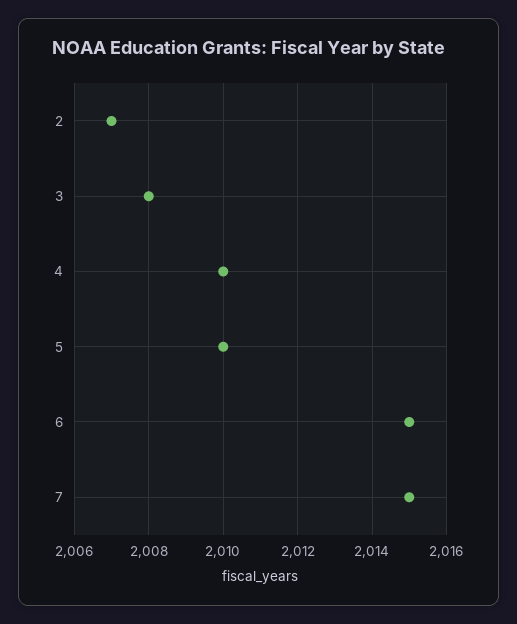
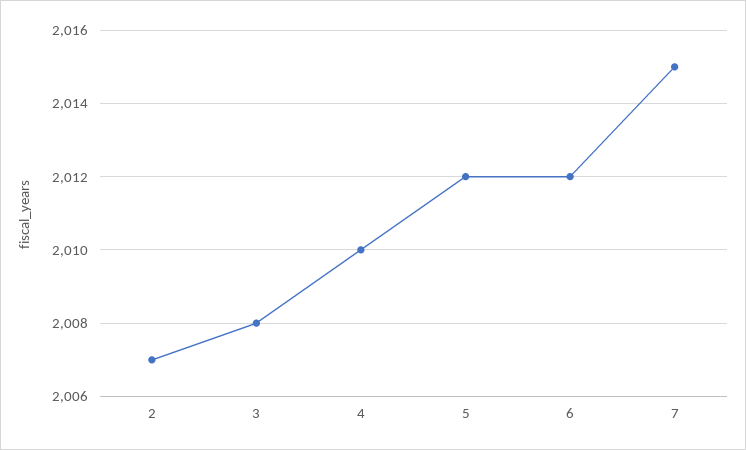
5: 2010 -> 2012
6: 2015 -> 2012

